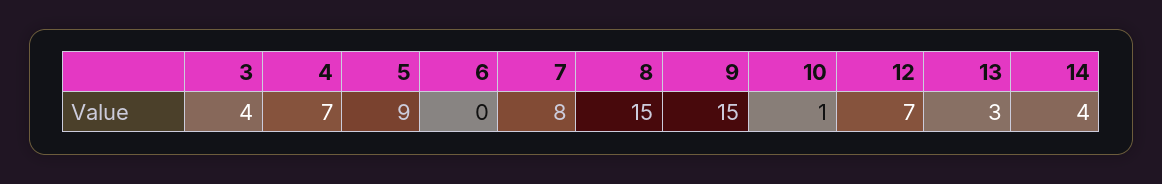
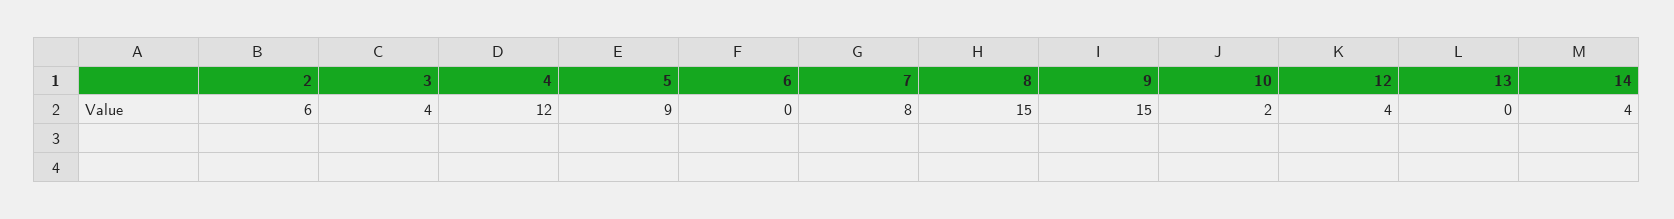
4: 7 -> 12
10: 1 -> 2
12: 7 -> 4
13: 3 -> 0
2: none -> 6

